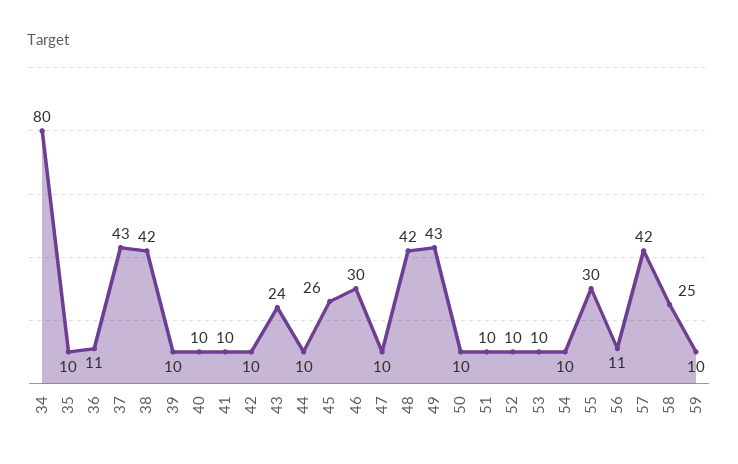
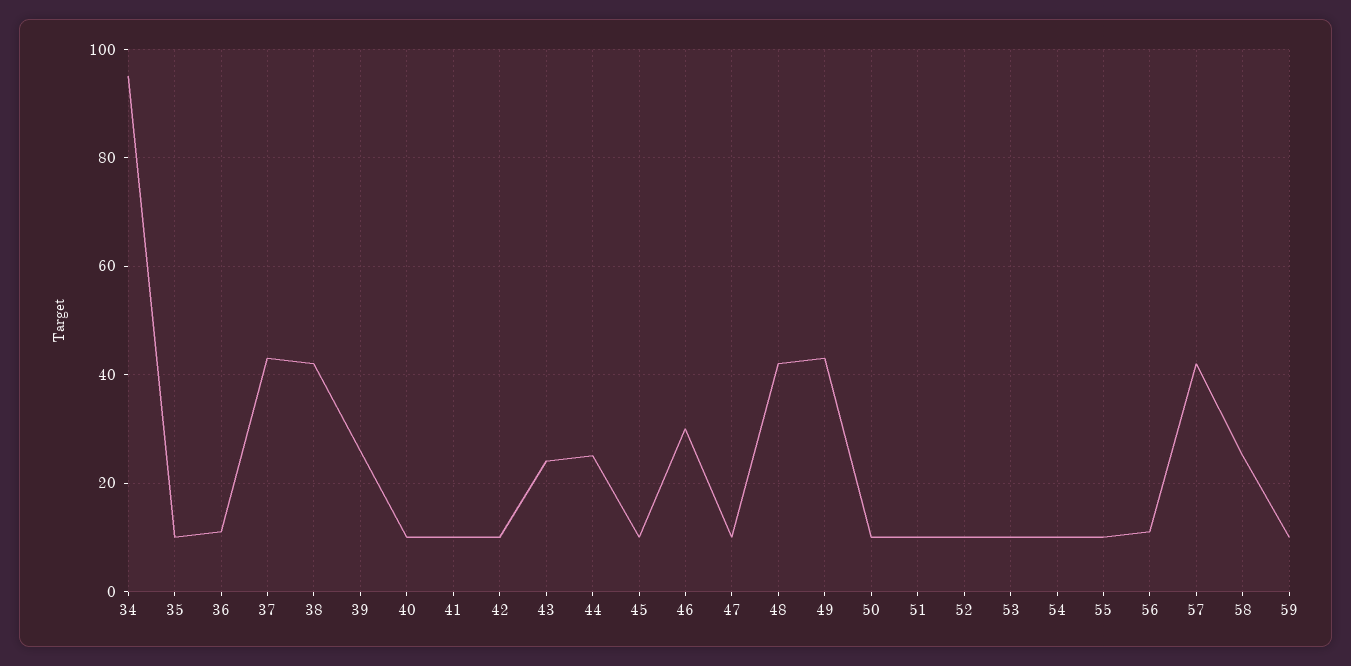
34: 80 -> 95
39: 10 -> 25
44: 10 -> 25
45: 26 -> 10
55: 30 -> 10

